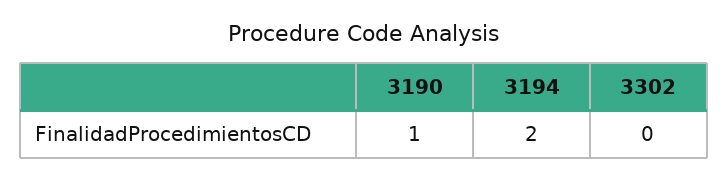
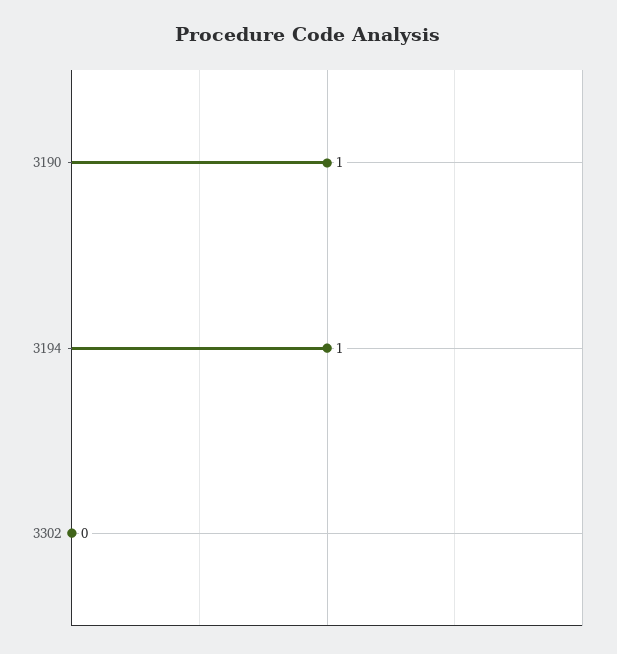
3194: 2 -> 1

